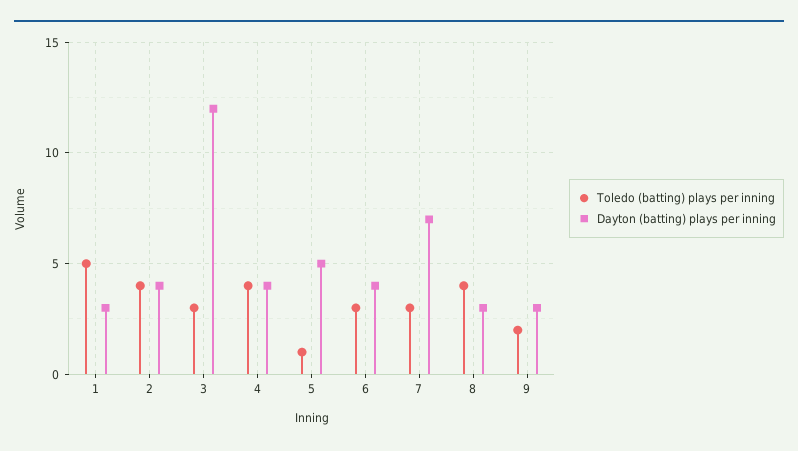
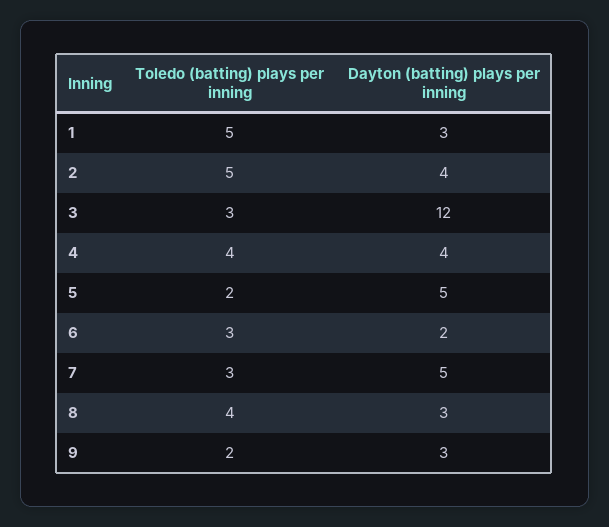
Toledo (batting) plays per inning, 2: 4 -> 5
Toledo (batting) plays per inning, 5: 1 -> 2
Dayton (batting) plays per inning, 6: 4 -> 2
Dayton (batting) plays per inning, 7: 7 -> 5

